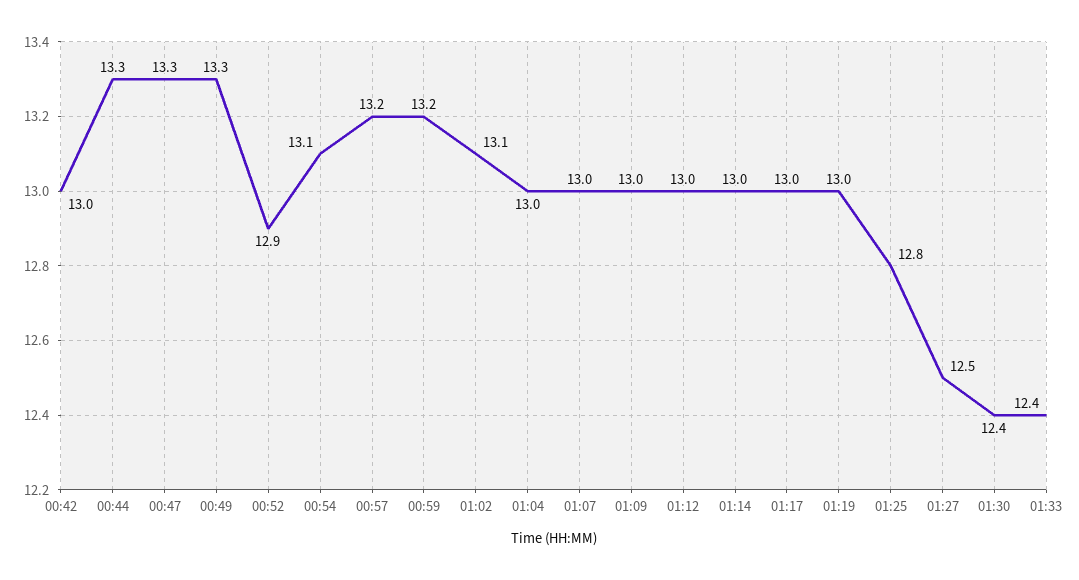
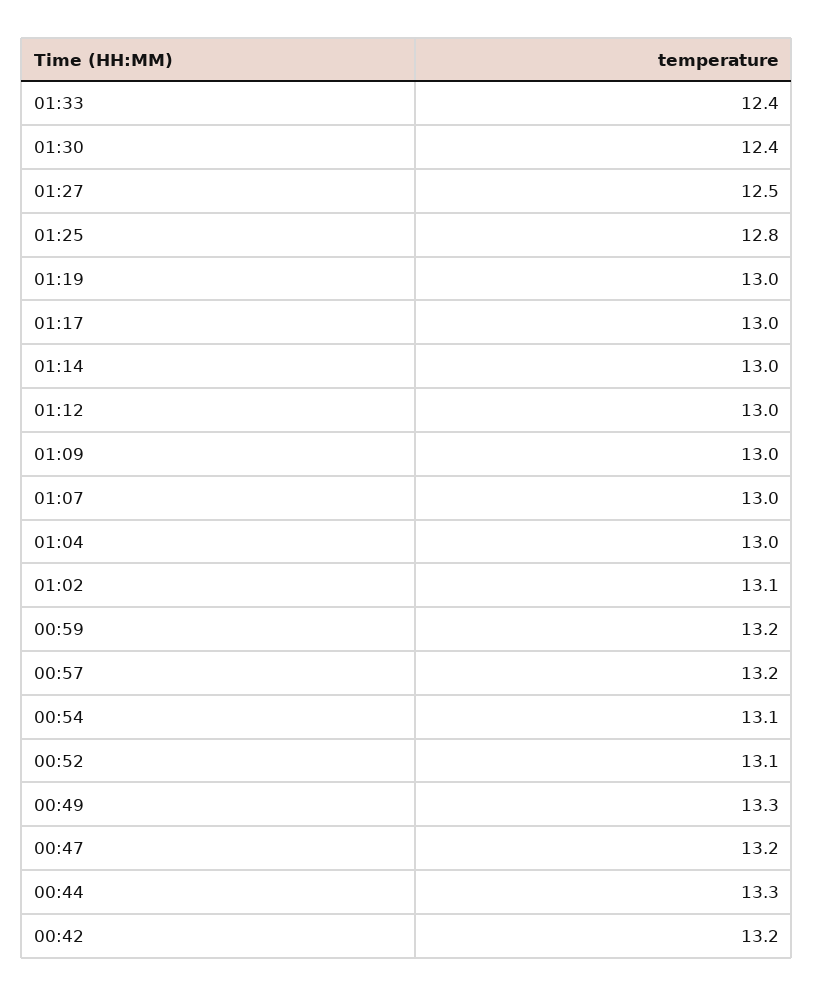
00:42: 13 -> 13.2
00:47: 13.3 -> 13.2
00:52: 12.9 -> 13.1

